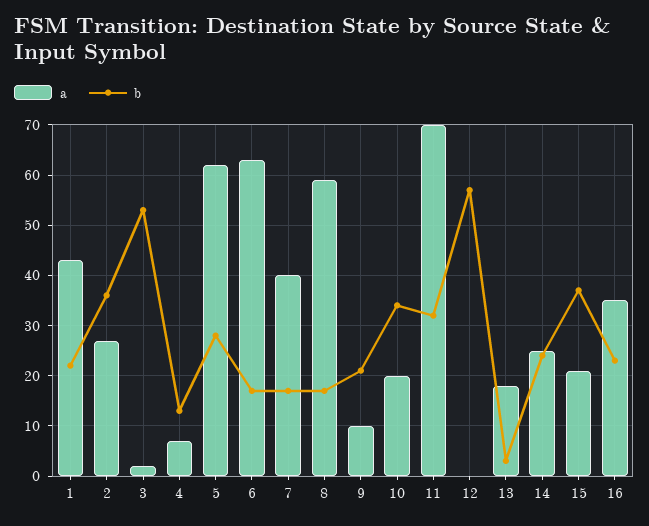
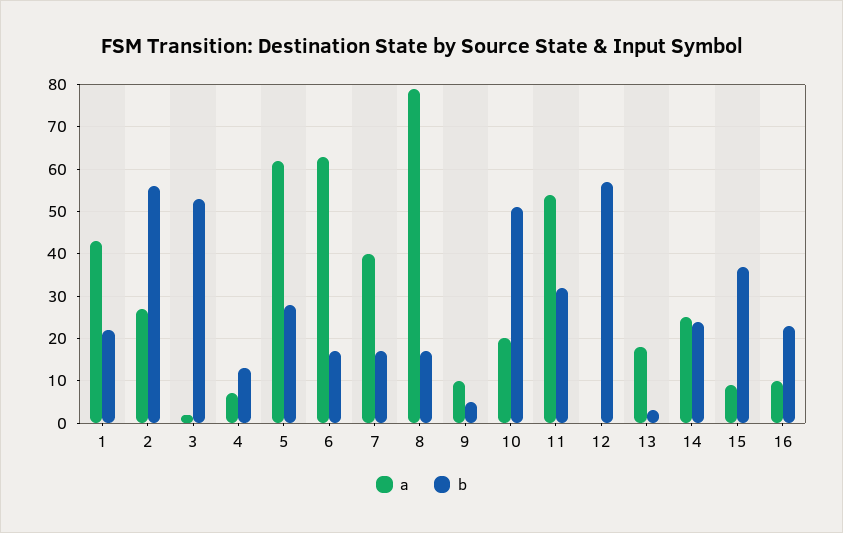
b, 2: 35 -> 55
a, 8: 60 -> 80
b, 9: 20 -> 5
b, 10: 35 -> 50
a, 11: 70 -> 55
a, 15: 20 -> 10
a, 16: 35 -> 10

